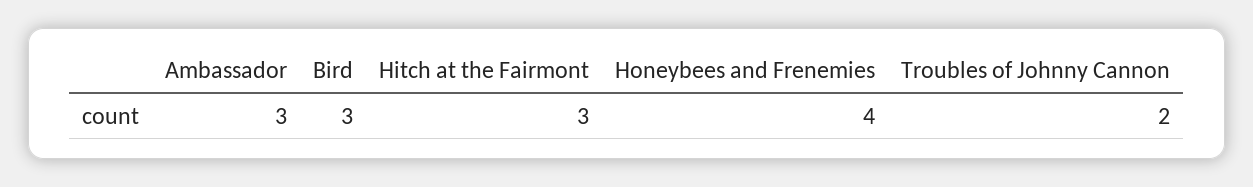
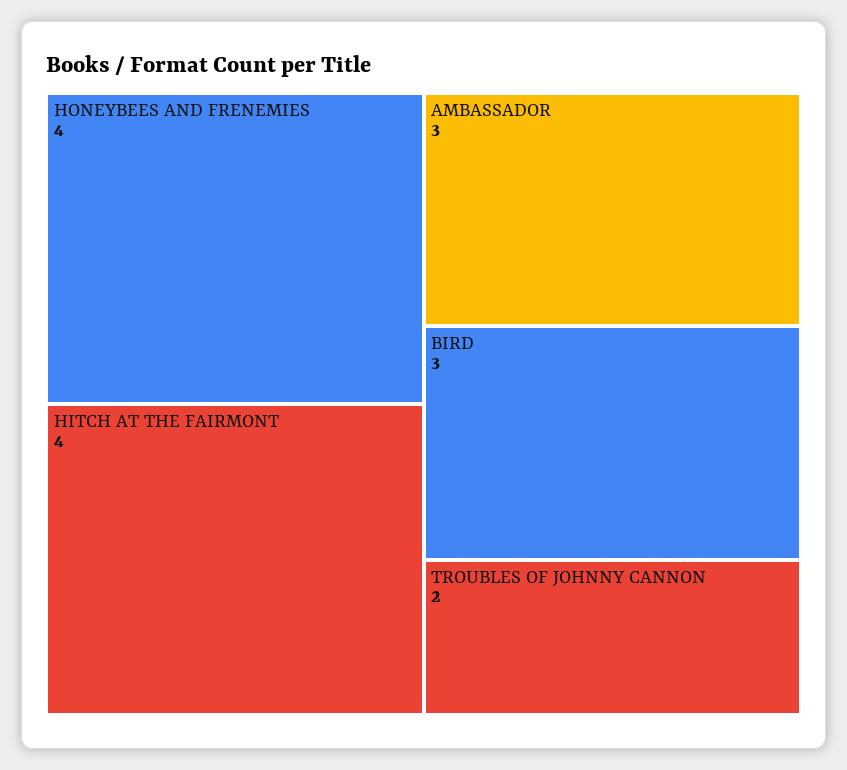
Hitch at the Fairmont: 3 -> 4

